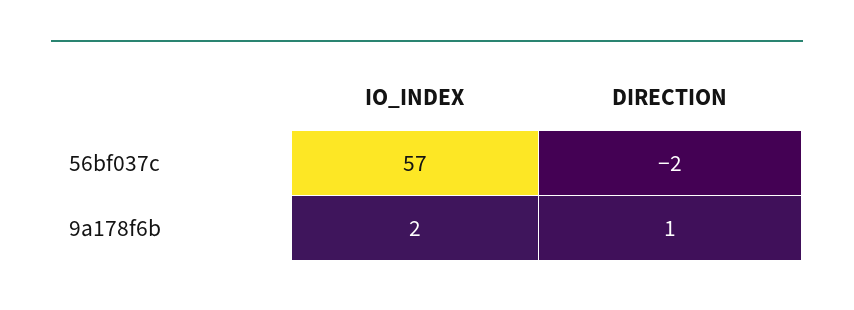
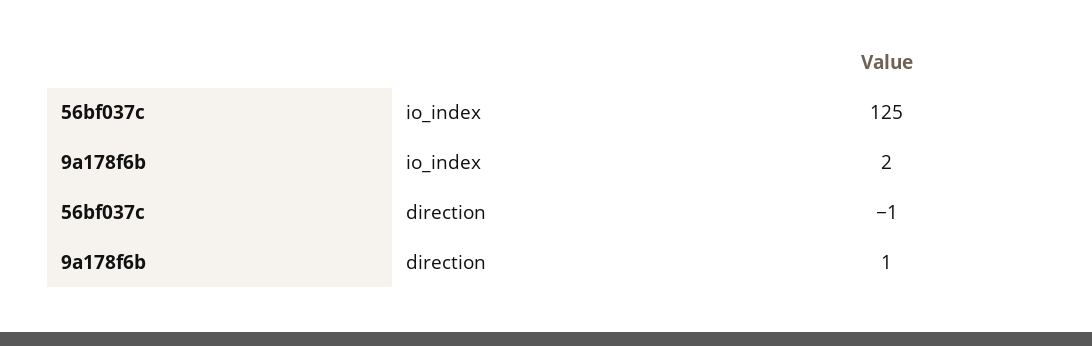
IO_INDEX, 56bf037c: 57 -> 125
DIRECTION, 56bf037c: -2 -> -1

